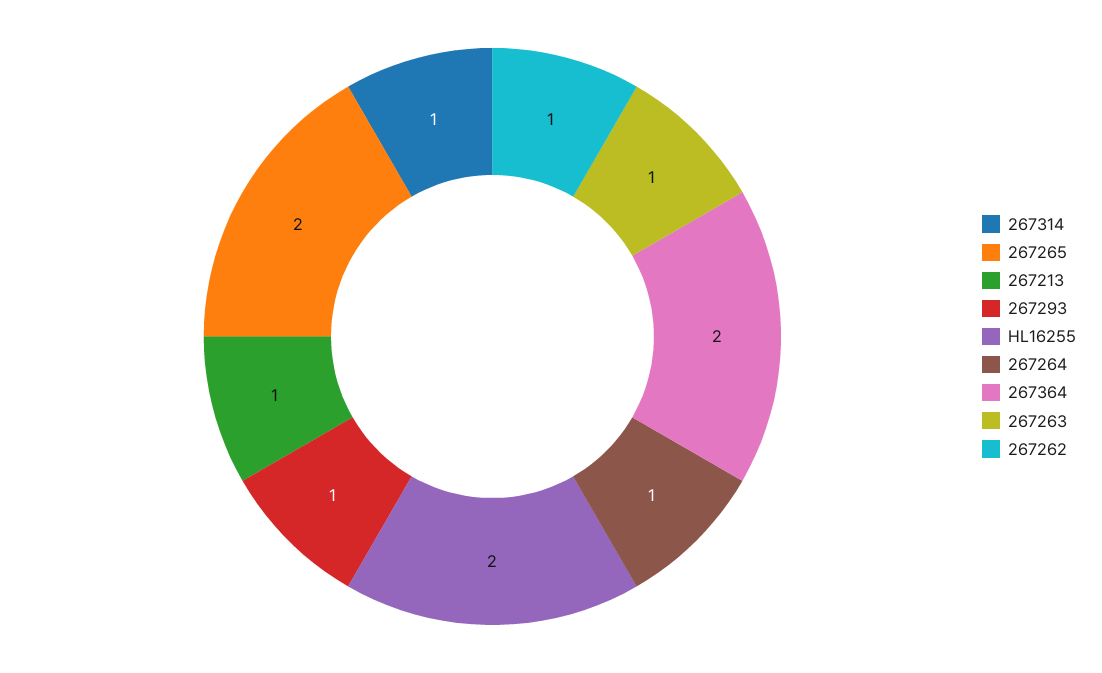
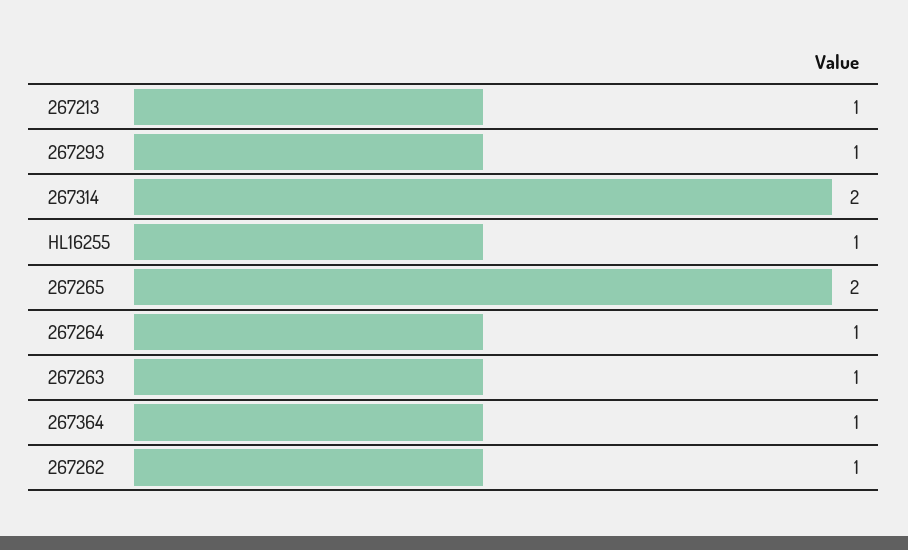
267314: 1 -> 2
HL16255: 2 -> 1
267364: 2 -> 1

